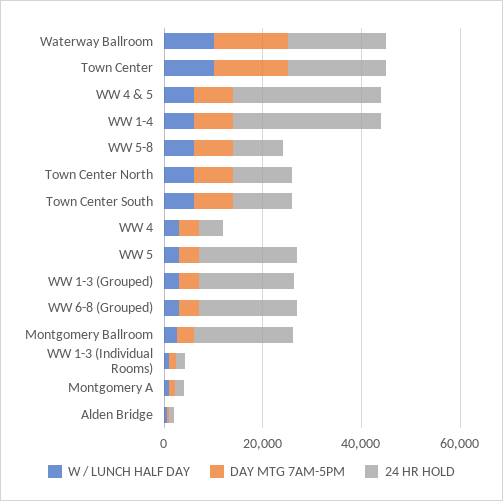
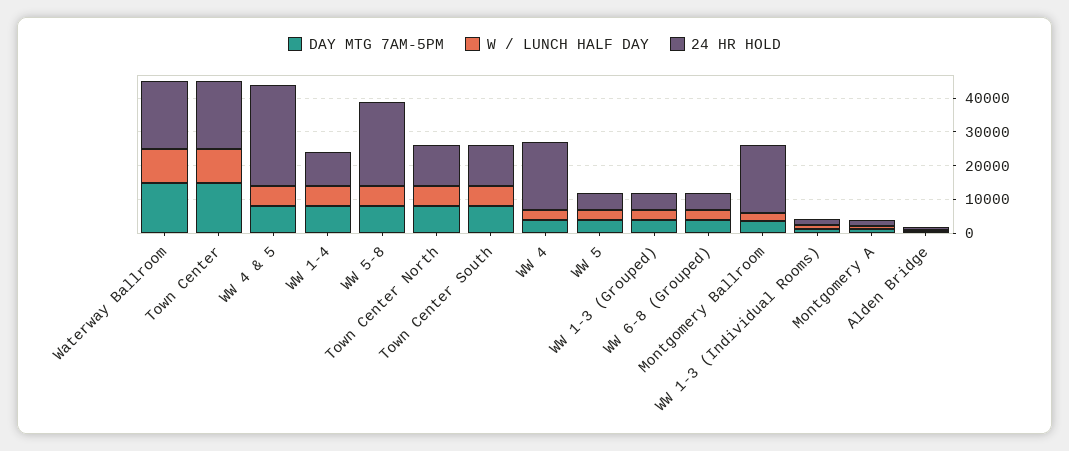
24 HR HOLD, WW 1-4: 30000 -> 10000
24 HR HOLD, WW 5-8: 10000 -> 25000
24 HR HOLD, WW 4: 5000 -> 20000
24 HR HOLD, WW 5: 20000 -> 5000
24 HR HOLD, WW 1-3 (Grouped): 20000 -> 5000
24 HR HOLD, WW 6-8 (Grouped): 20000 -> 5000

